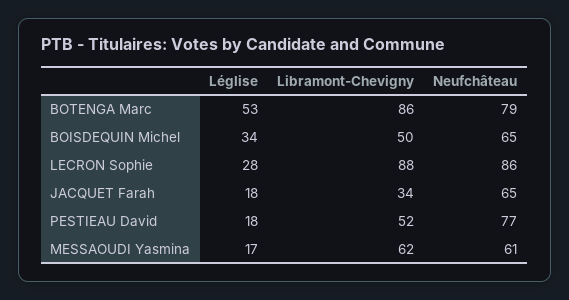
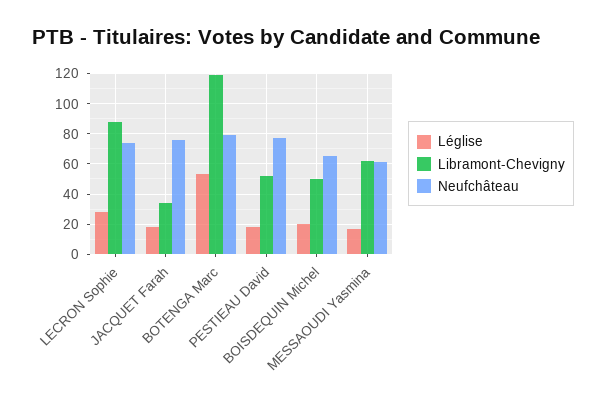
Libramont-Chevigny, BOTENGA Marc: 86 -> 120
Léglise, BOISDEQUIN Michel: 34 -> 20
Neufchâteau, LECRON Sophie: 86 -> 75
Neufchâteau, JACQUET Farah: 65 -> 75

